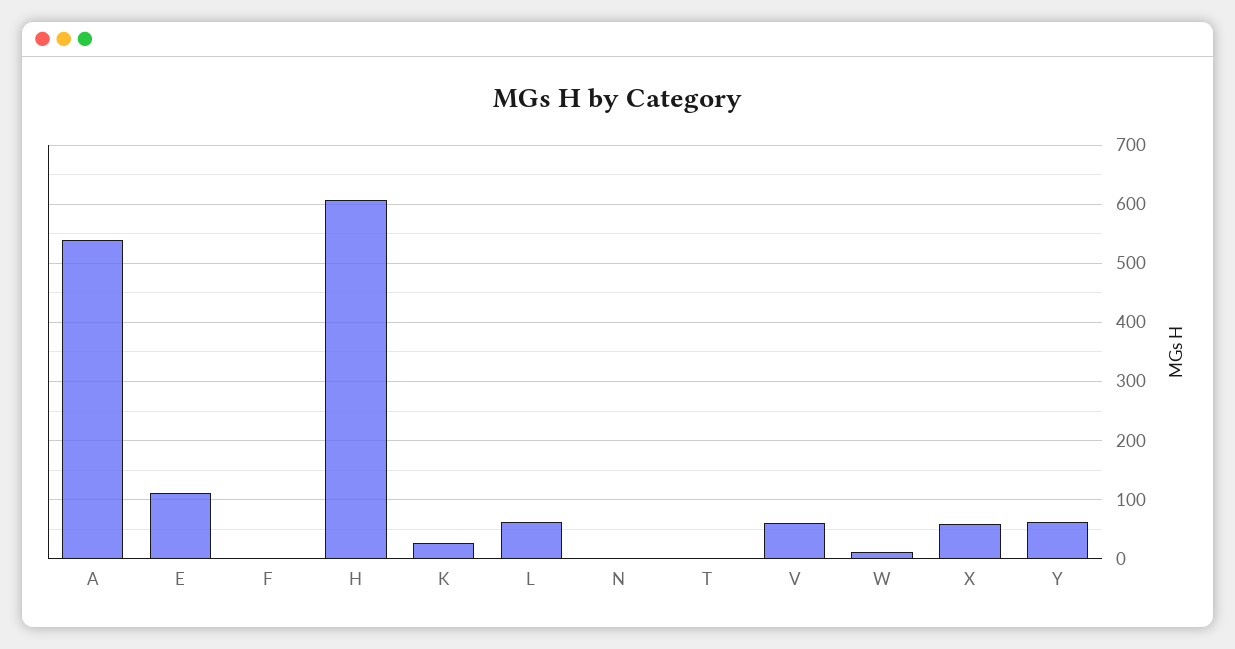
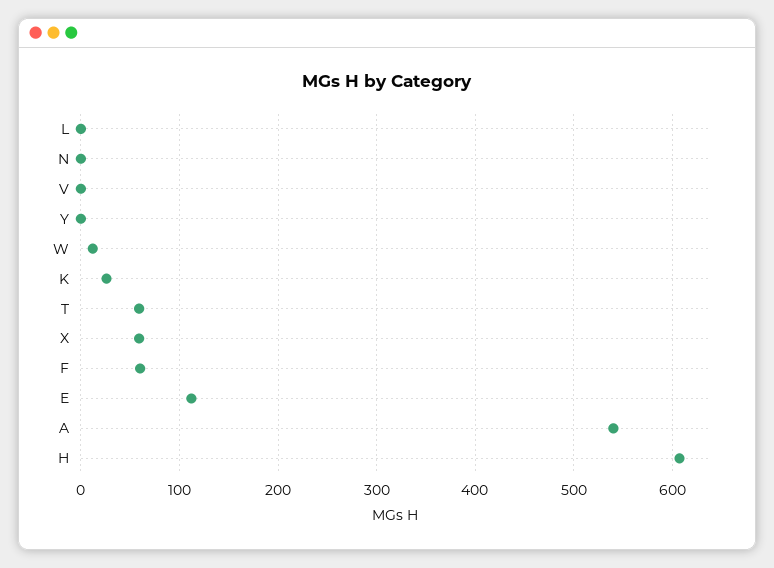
F: 0 -> 60
L: 60 -> 0
T: 0 -> 60
V: 60 -> 0
Y: 60 -> 0

